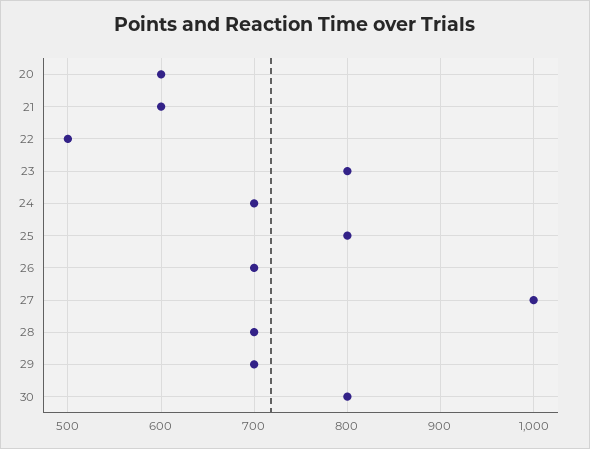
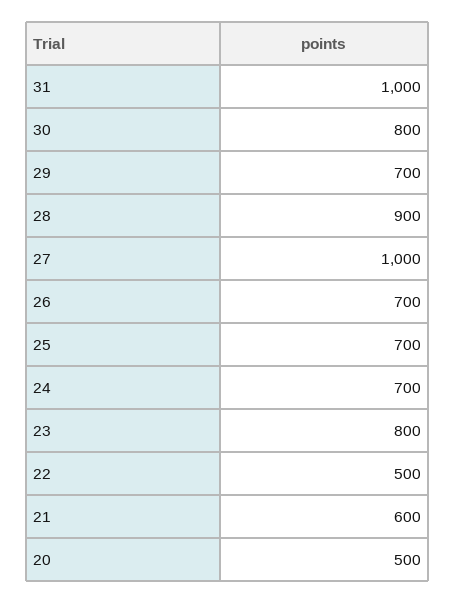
20: 600 -> 500
25: 800 -> 700
28: 700 -> 900
31: none -> 1000

